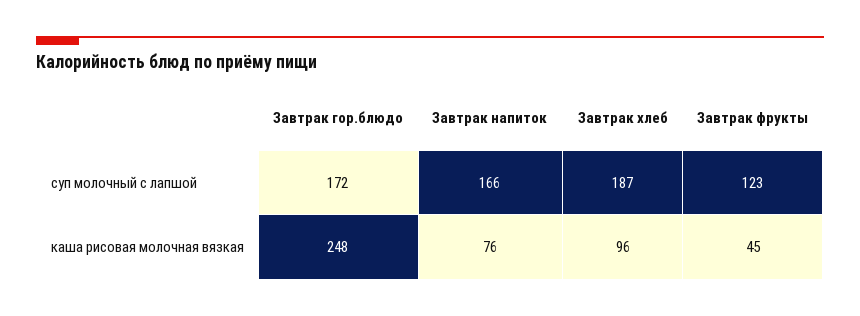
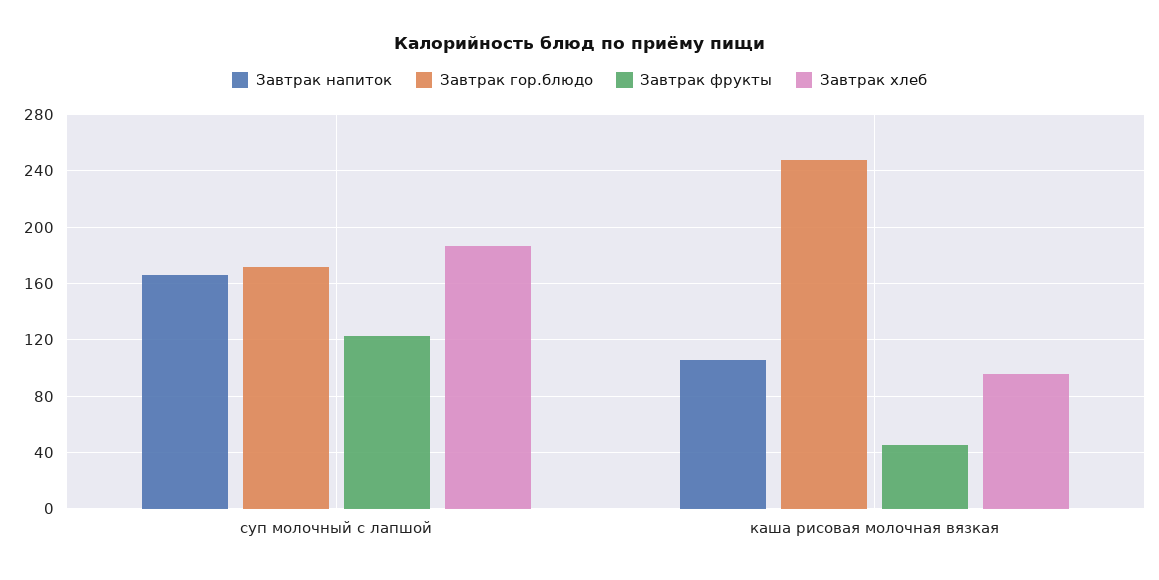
Завтрак напиток, каша рисовая молочная вязкая: 76 -> 105

